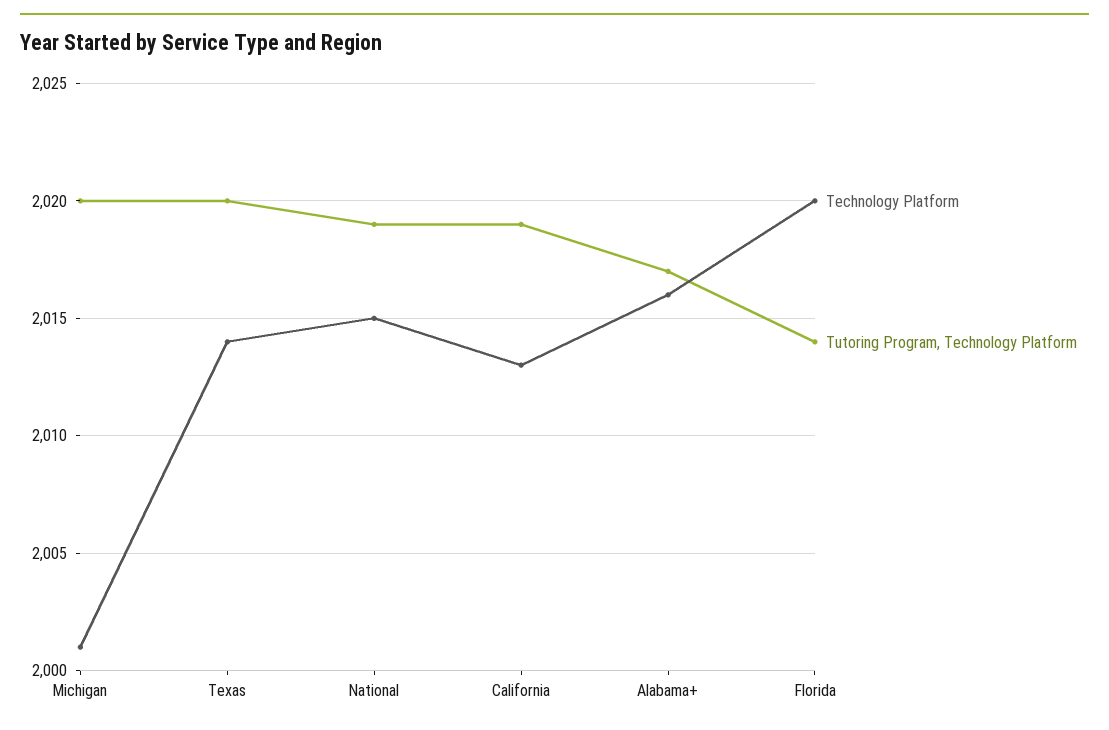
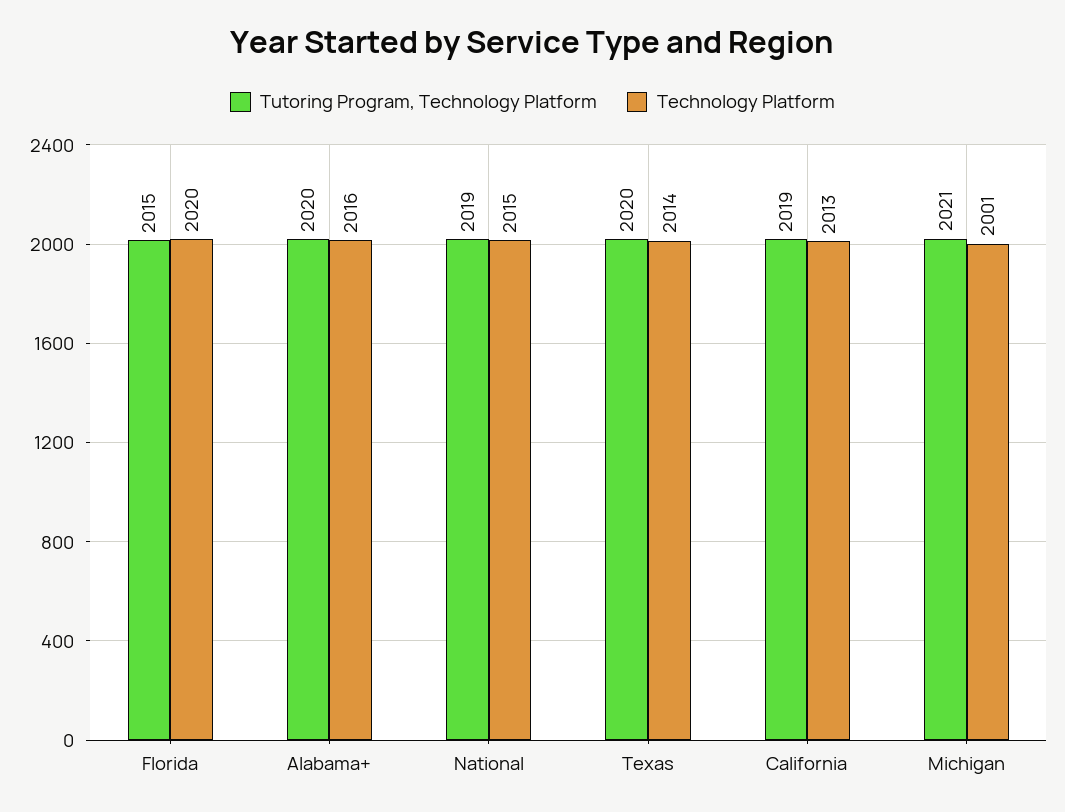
Tutoring Program, Technology Platform, Michigan: 2020 -> 2021
Tutoring Program, Technology Platform, Alabama+: 2017 -> 2020
Tutoring Program, Technology Platform, Florida: 2014 -> 2015

